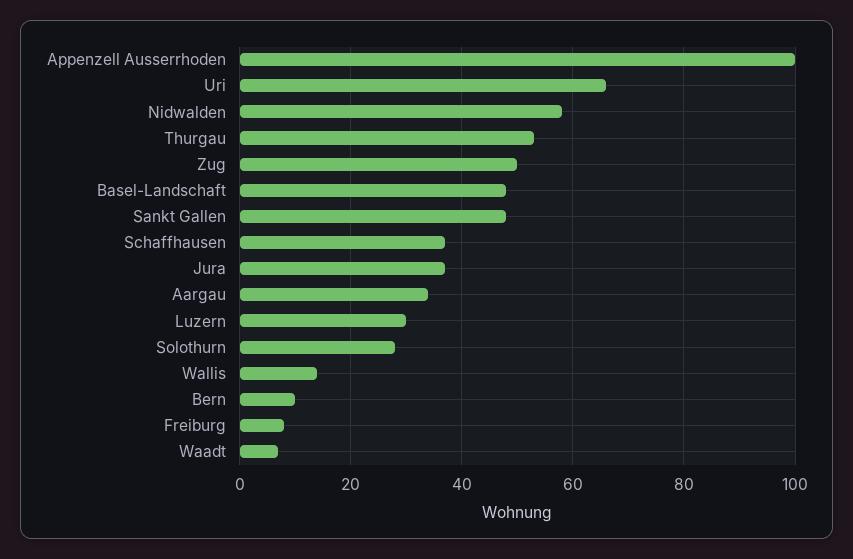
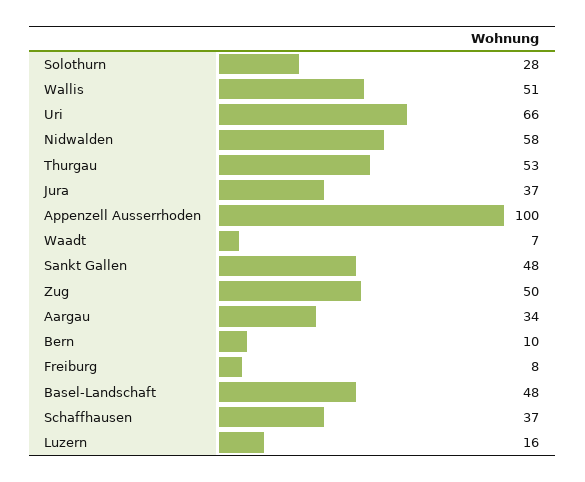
Luzern: 30 -> 16
Wallis: 15 -> 51

